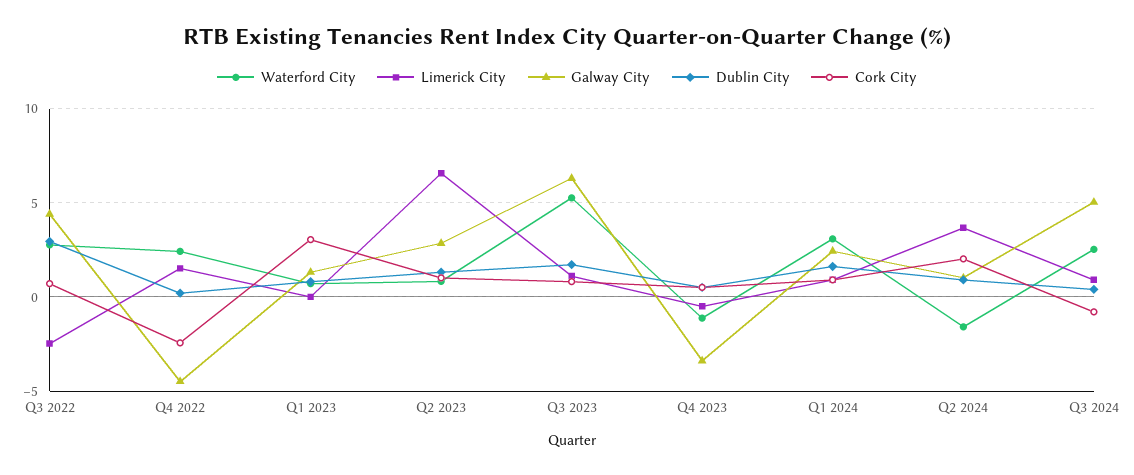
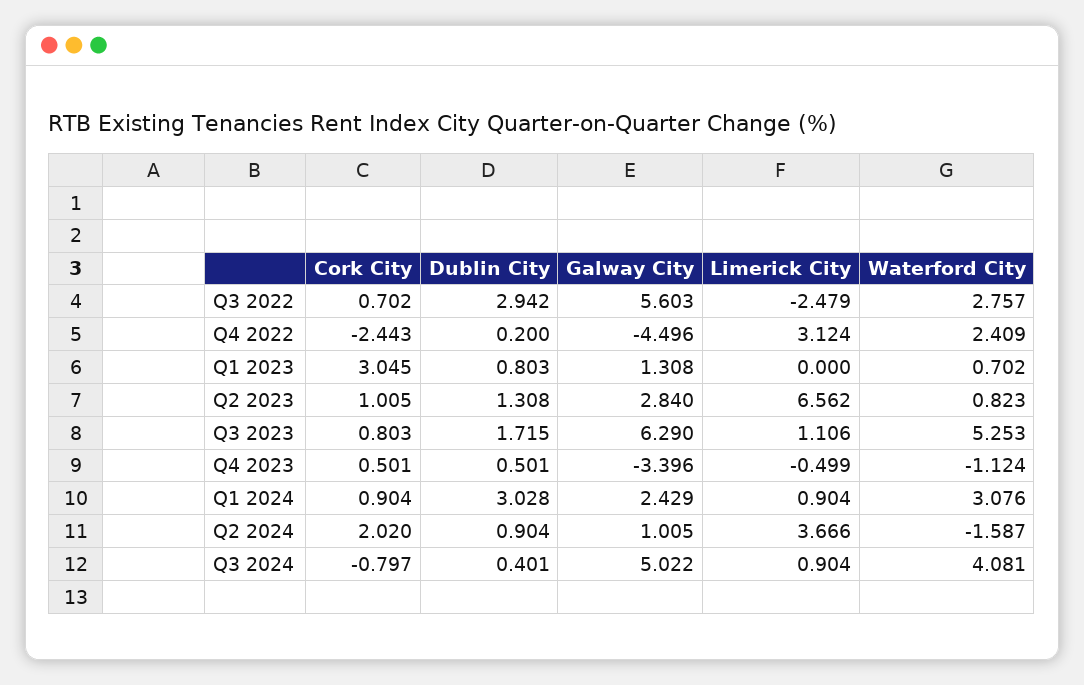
Galway City, Q3 2022: 4.5 -> 5.603
Limerick City, Q4 2022: 1.5 -> 3.124
Dublin City, Q1 2024: 1.5 -> 3.028
Waterford City, Q3 2024: 2.5 -> 4.081

